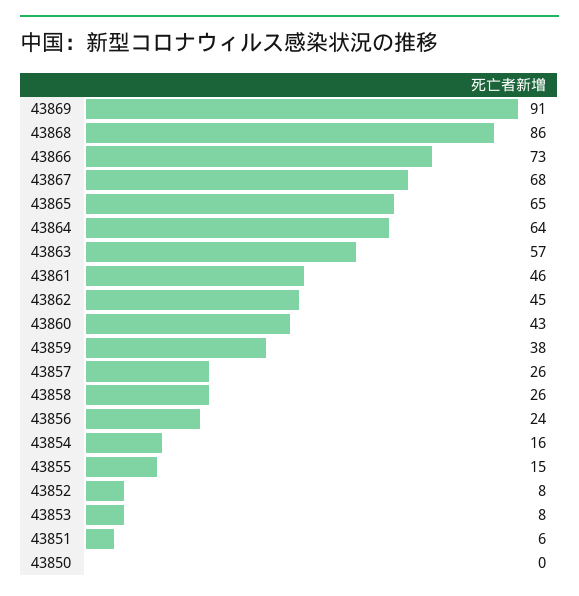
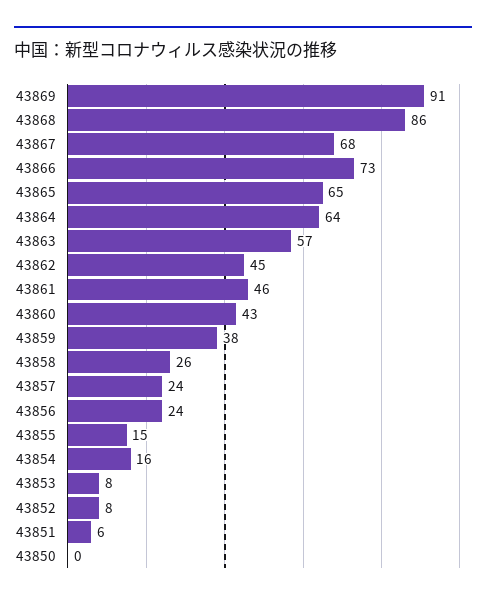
43857: 26 -> 24

